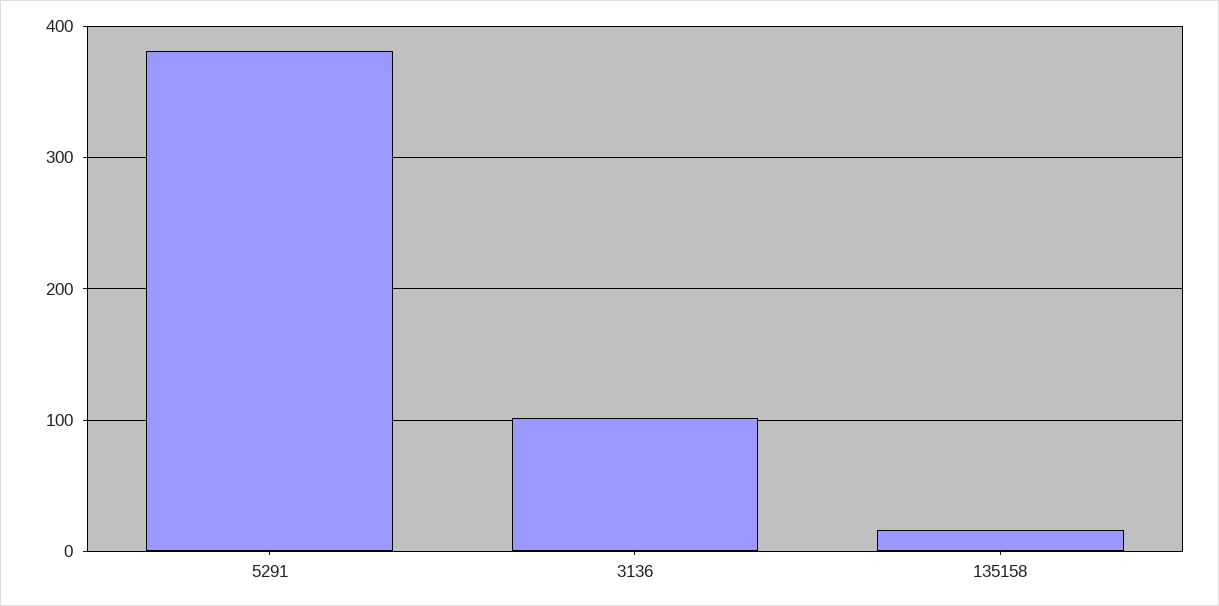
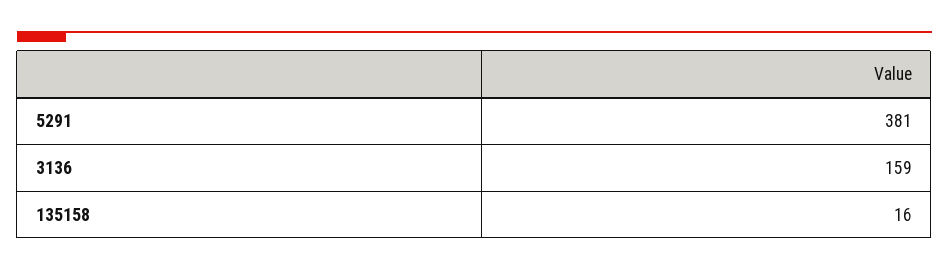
3136: 100 -> 159

